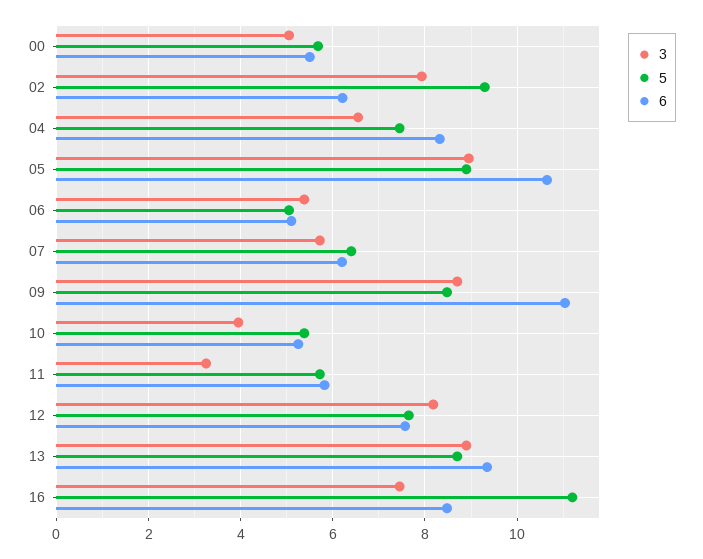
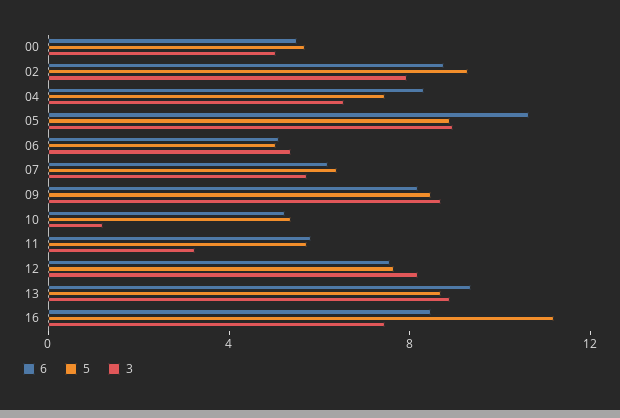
6, 02: 6.2 -> 9
6, 09: 11 -> 8
3, 10: 4 -> 1

